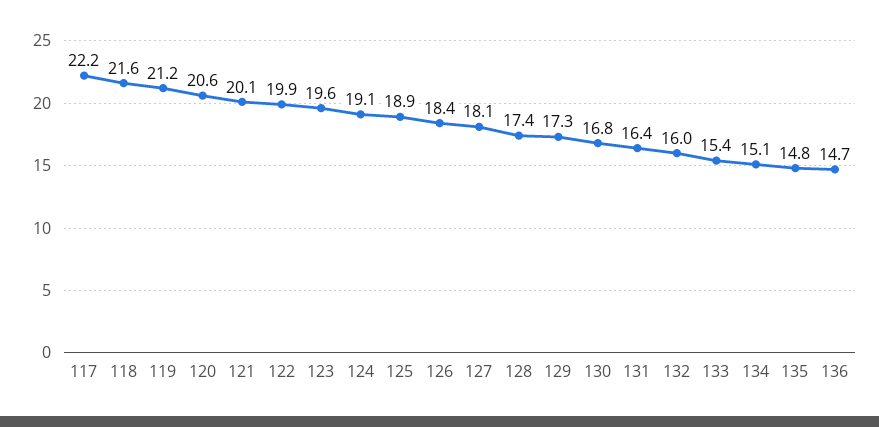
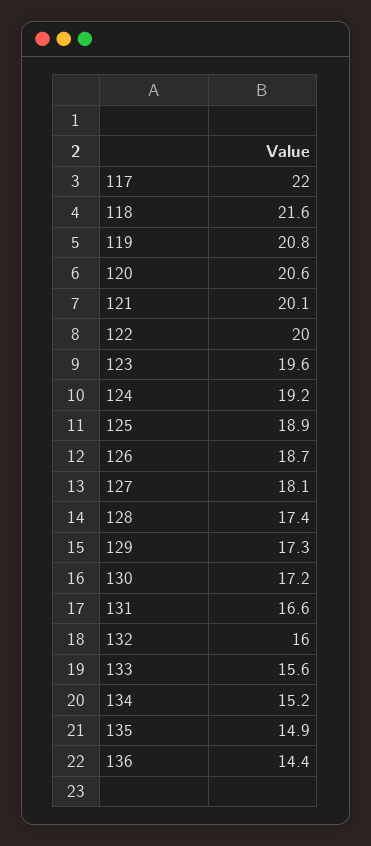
117: 22.2 -> 22
119: 21.2 -> 20.8
122: 19.9 -> 20
124: 19.1 -> 19.2
126: 18.4 -> 18.7
130: 16.8 -> 17.2
131: 16.4 -> 16.6
133: 15.4 -> 15.6
134: 15.1 -> 15.2
135: 14.8 -> 14.9
136: 14.7 -> 14.4

